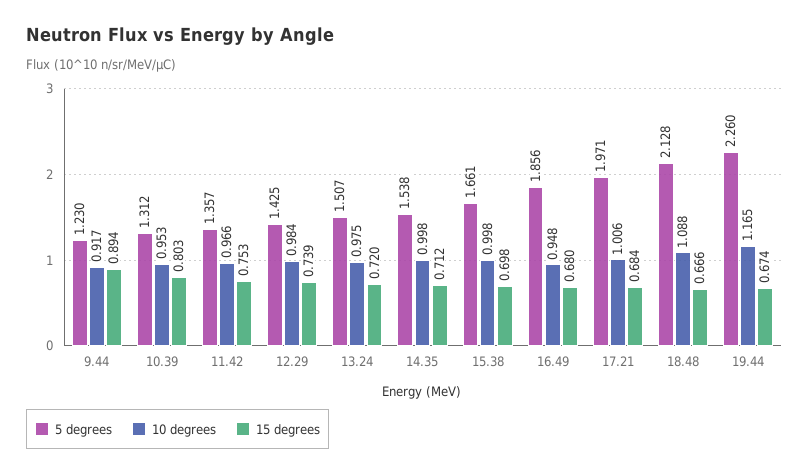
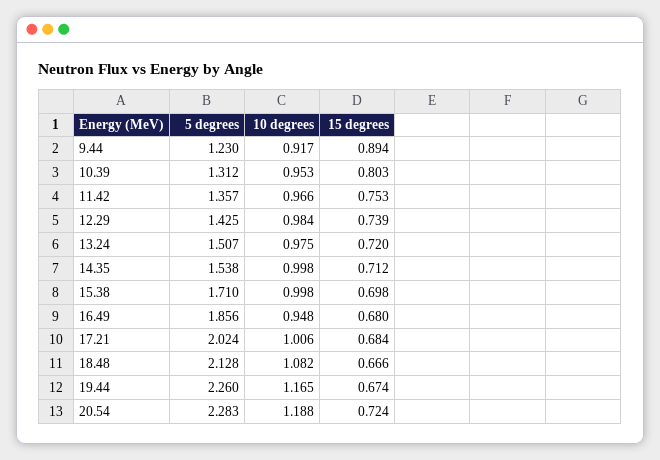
5 degrees, 15.38: 1.661 -> 1.71
5 degrees, 17.21: 1.971 -> 2.024
10 degrees, 18.48: 1.088 -> 1.082
5 degrees, 20.54: none -> 2.283
10 degrees, 20.54: none -> 1.188
15 degrees, 20.54: none -> 0.724

